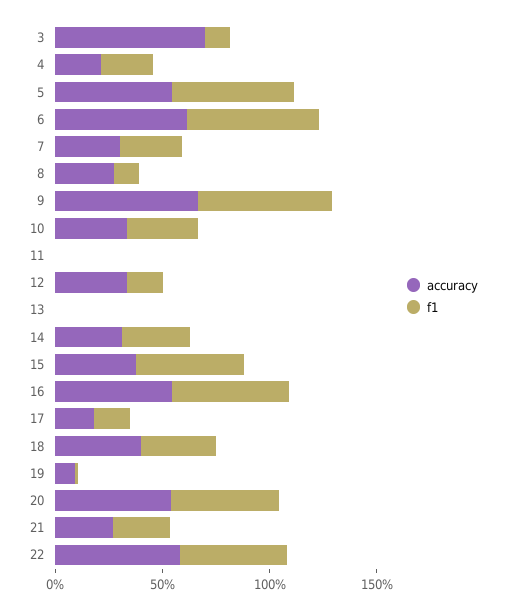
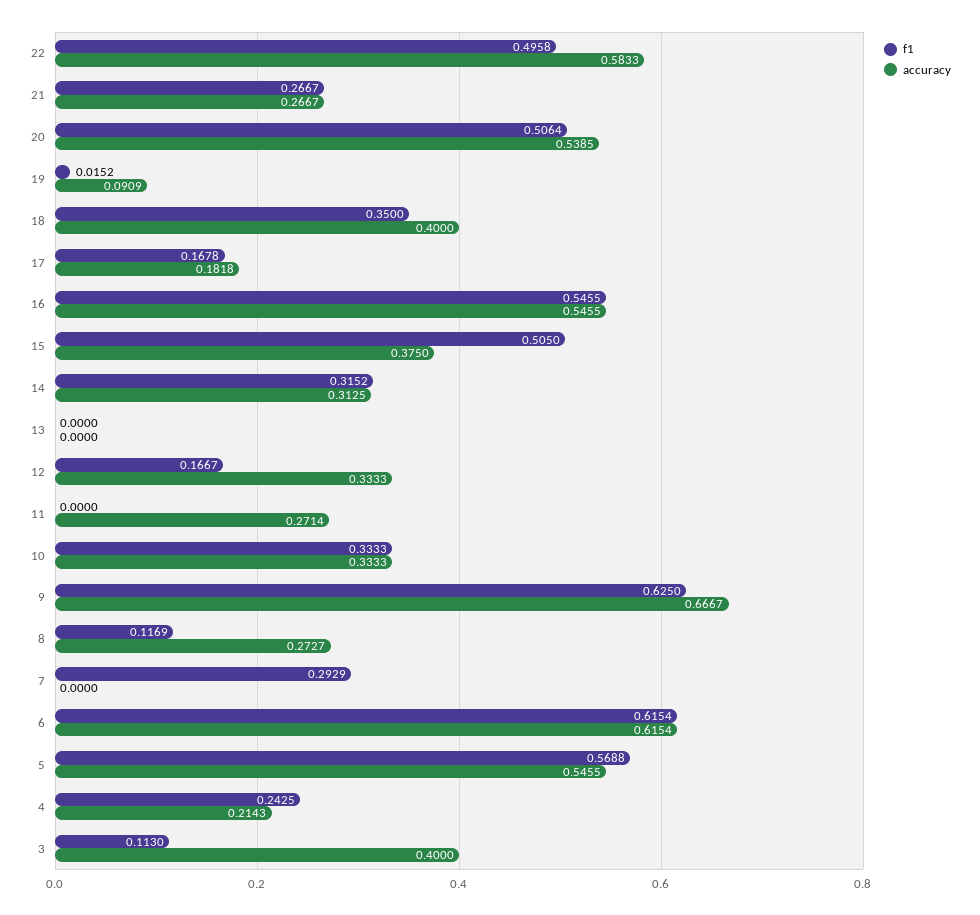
accuracy, 3: 0.7 -> 0.4
accuracy, 7: 0.3 -> 0
accuracy, 11: 0 -> 0.2714

